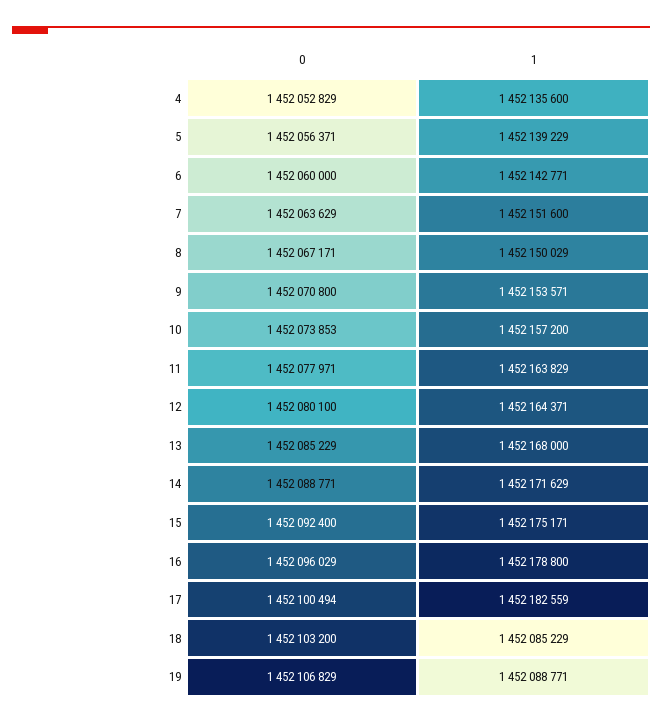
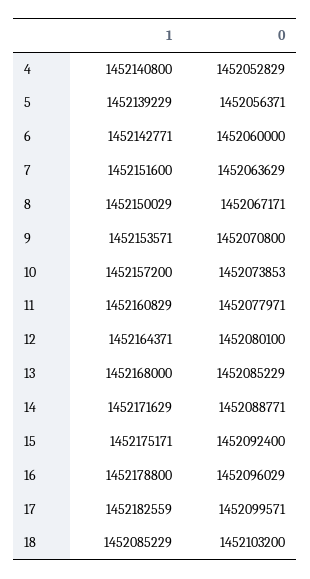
1, 4: 1452135600 -> 1452140800
1, 11: 1452163829 -> 1452160829
0, 17: 1452100494 -> 1452099571
0, 19: 1452106829 -> none
1, 19: 1452088771 -> none

